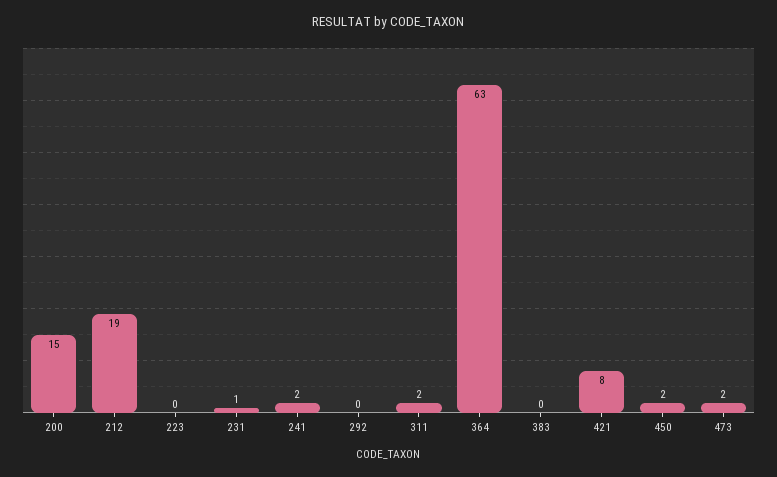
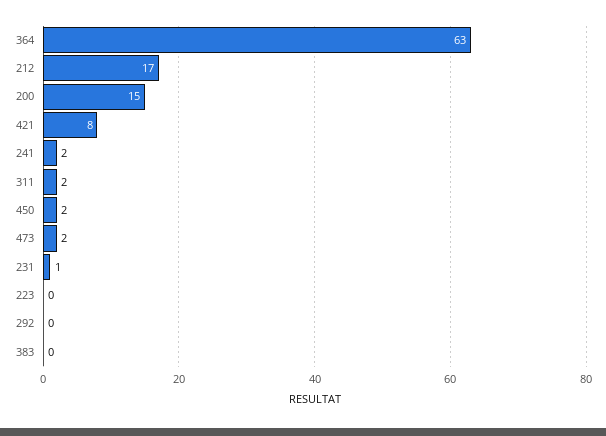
212: 19 -> 17

